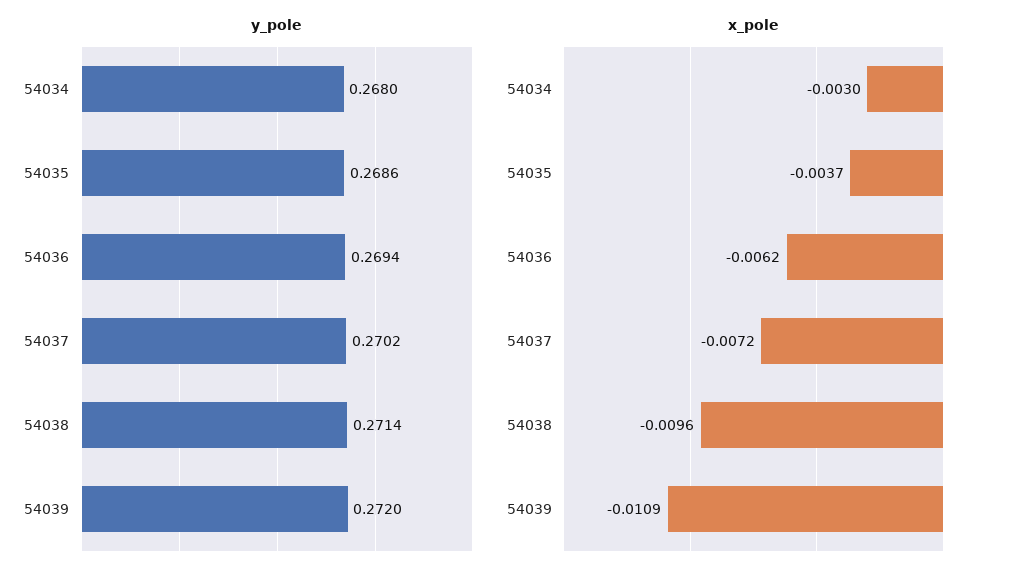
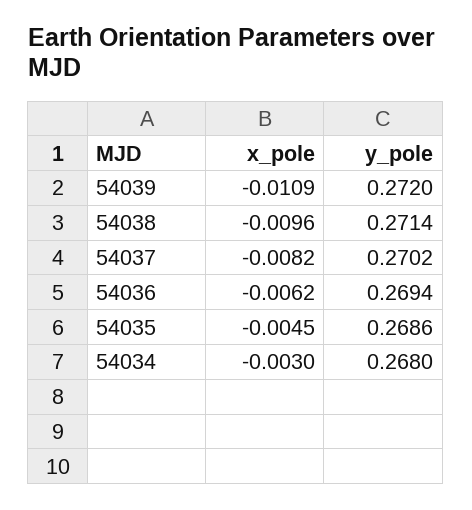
x_pole, 54035: -0.0037 -> -0.0045
x_pole, 54037: -0.0072 -> -0.0082

